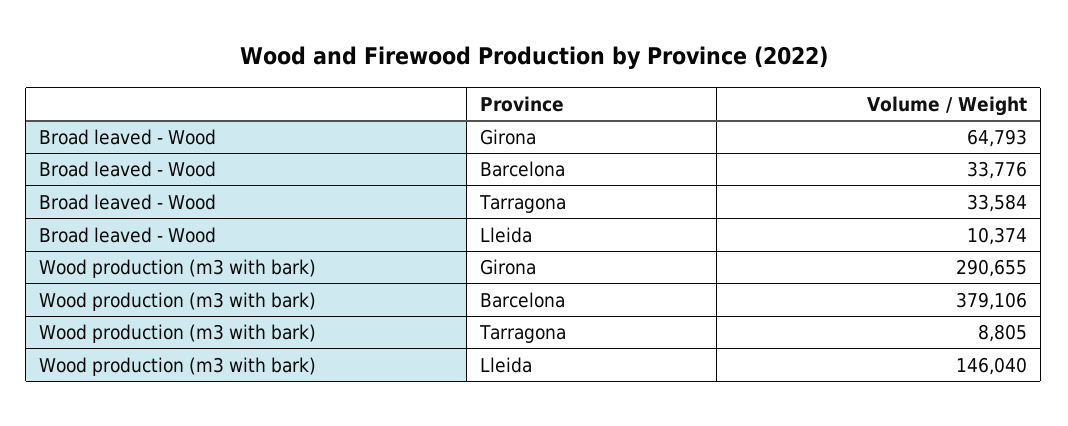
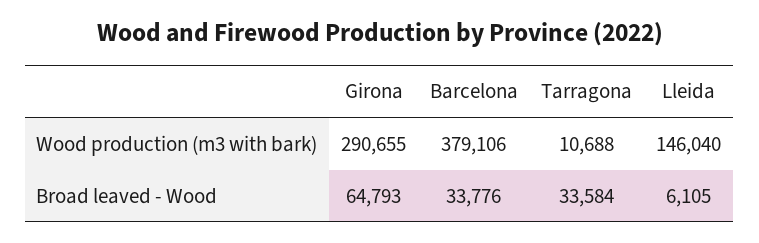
Broad leaved - Wood, Lleida: 10374 -> 6105
Wood production (m3 with bark), Tarragona: 8805 -> 10688

